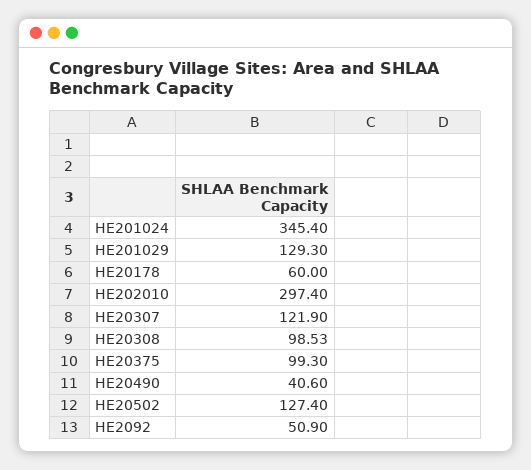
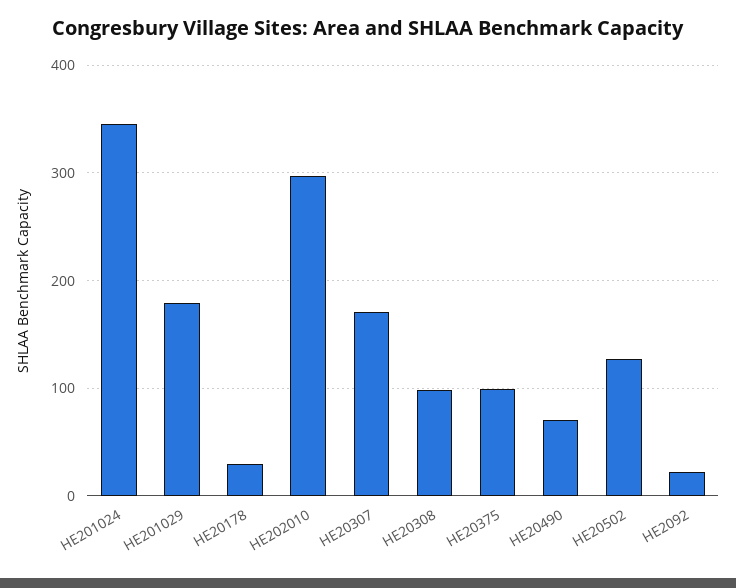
HE201029: 129.3 -> 180
HE20178: 60 -> 30
HE20307: 121.9 -> 170
HE20490: 40.6 -> 70
HE2092: 50.9 -> 20

